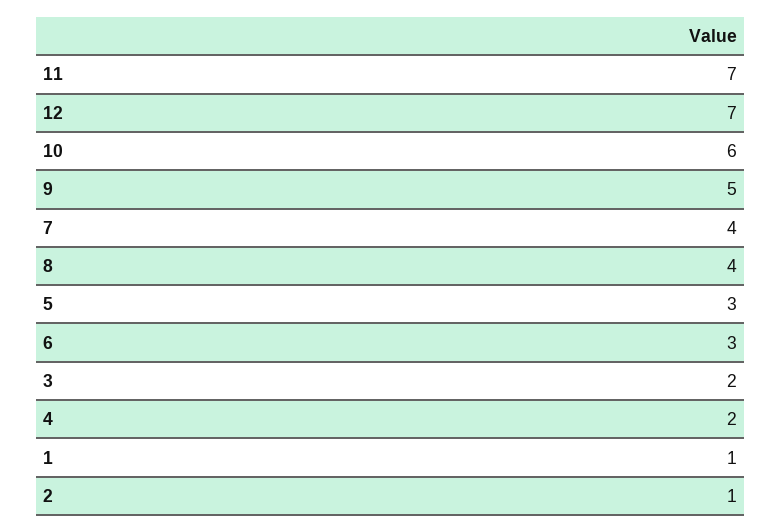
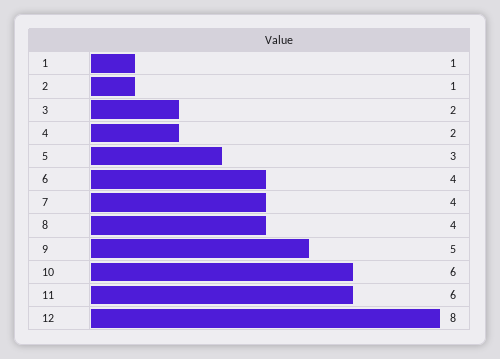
11: 7 -> 6
12: 7 -> 8
6: 3 -> 4

